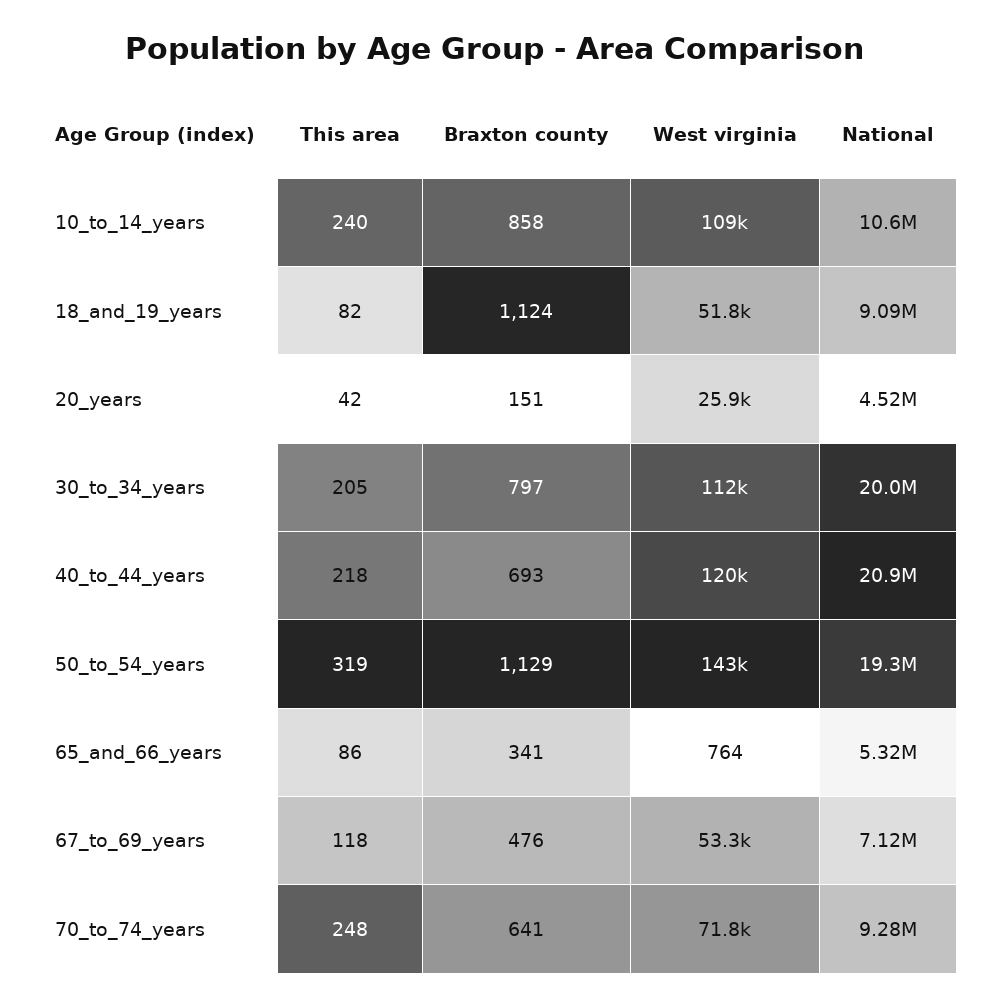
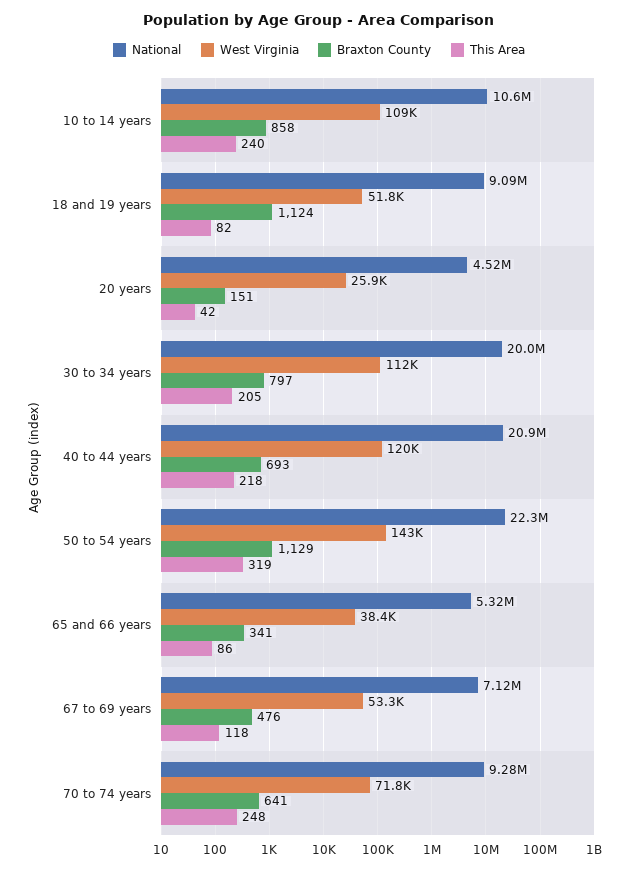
National, 50_to_54_years: 19300000 -> 22300000
West virginia, 65_and_66_years: 764 -> 38400

